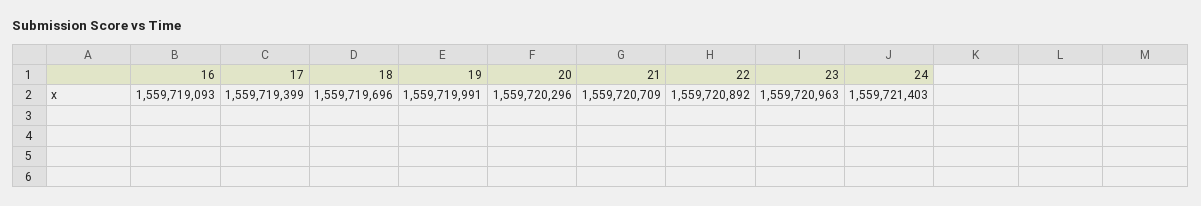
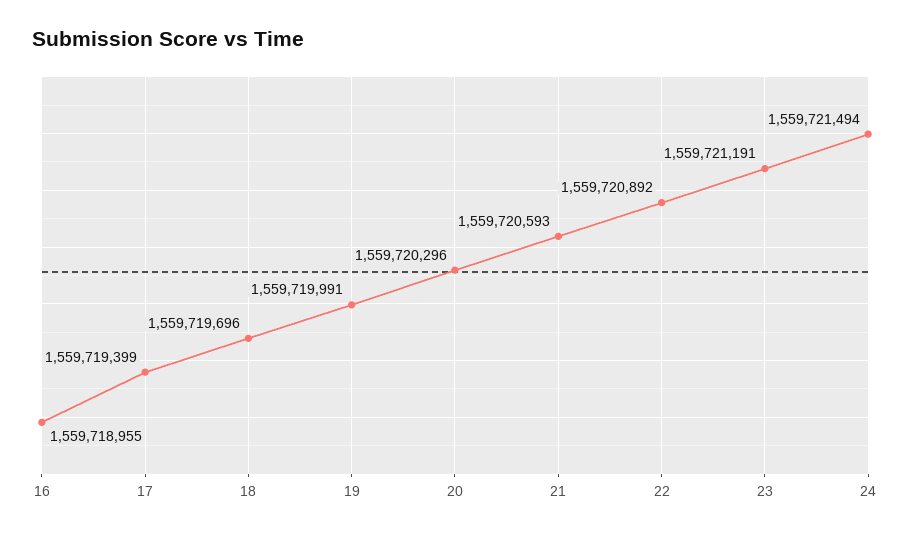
16: 1559719093 -> 1559718955
21: 1559720709 -> 1559720593
23: 1559720963 -> 1559721191
24: 1559721403 -> 1559721494

